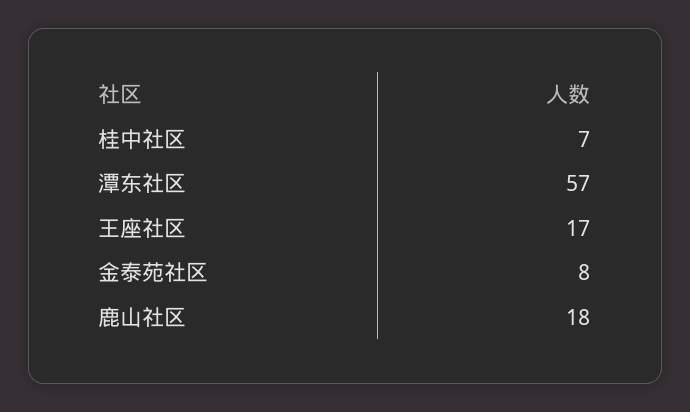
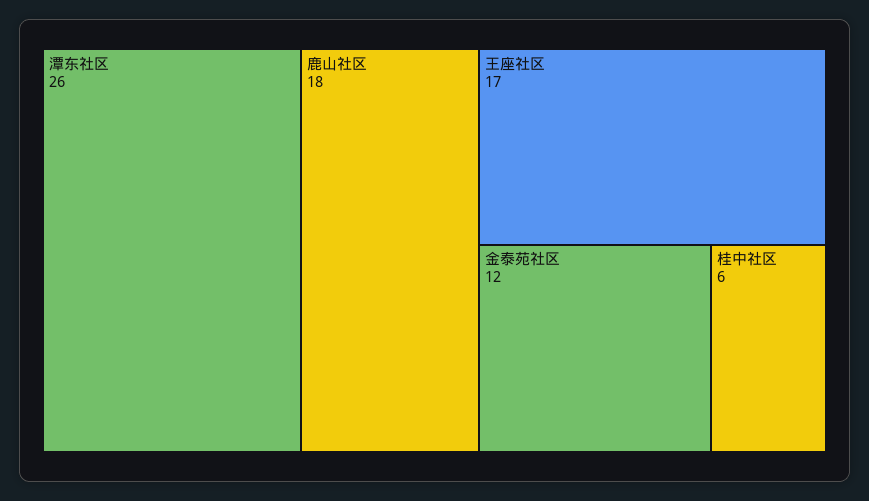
桂中社区: 7 -> 6
潭东社区: 57 -> 26
金泰苑社区: 8 -> 12

